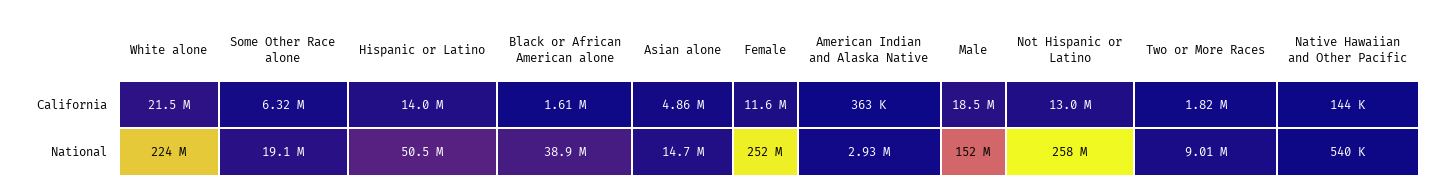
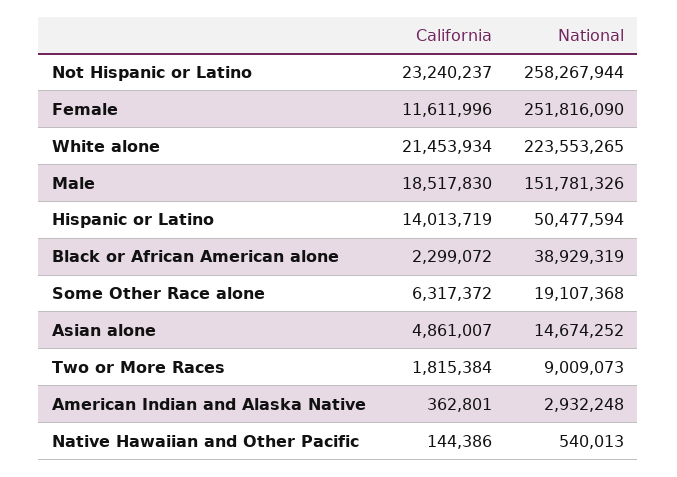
Black or African American alone, California: 1610000 -> 2299072
Not Hispanic or Latino, California: 13000000 -> 23240237

